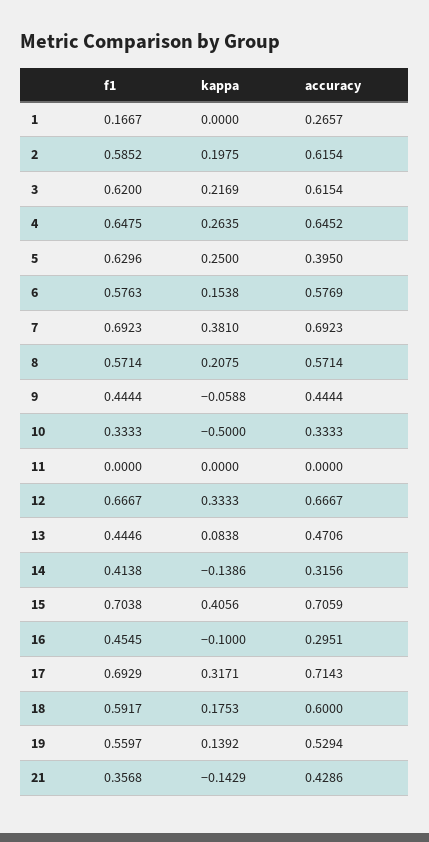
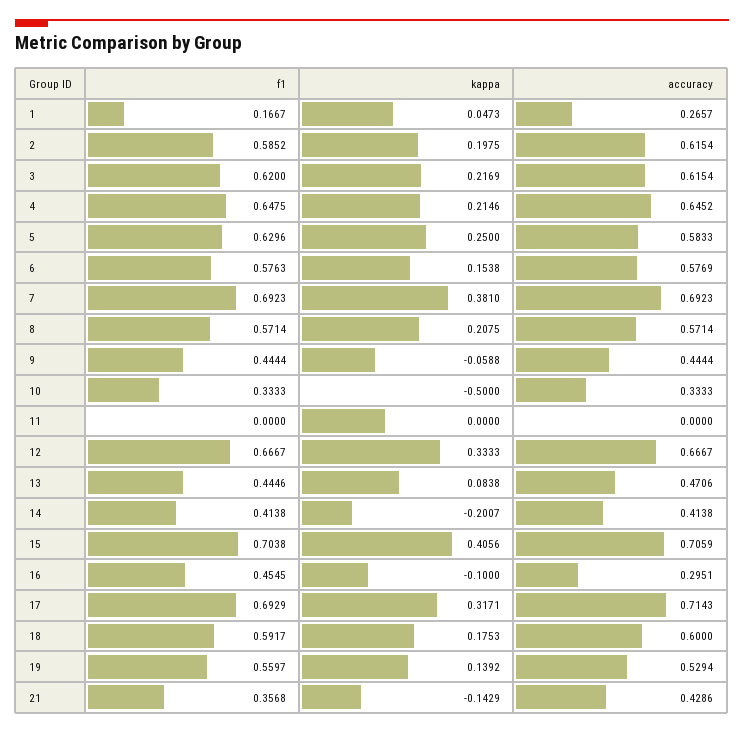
kappa, 1: 0 -> 0.0473
kappa, 4: 0.2635 -> 0.2146
accuracy, 5: 0.395 -> 0.5833
kappa, 14: -0.1386 -> -0.2007
accuracy, 14: 0.3156 -> 0.4138

